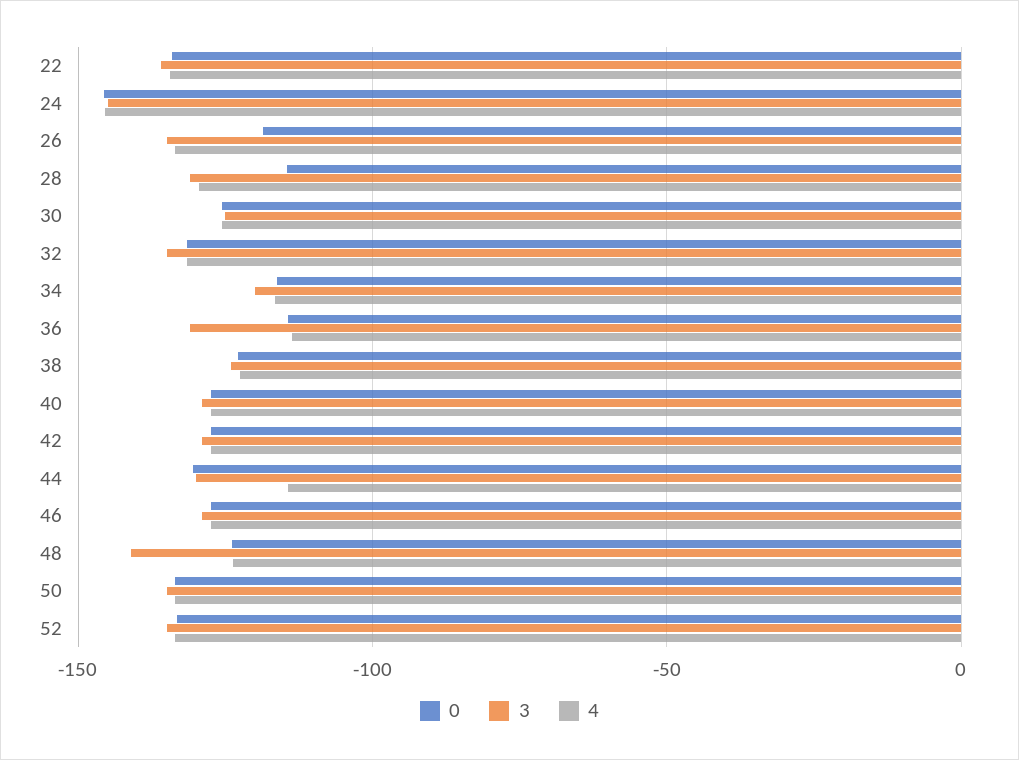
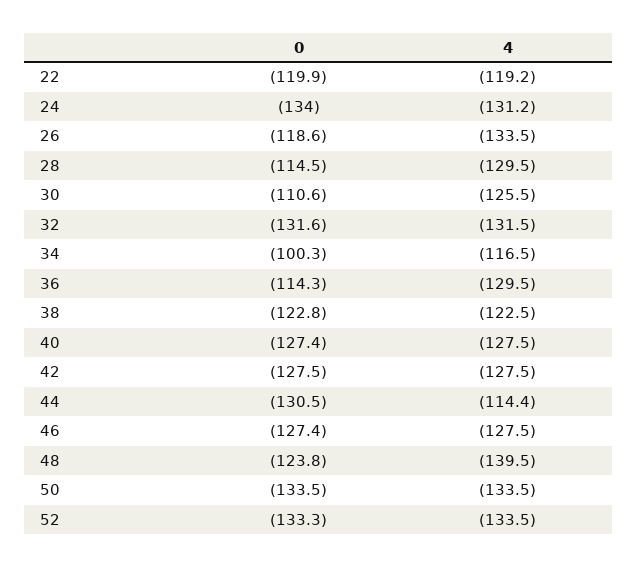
0, 22: -135 -> -119.9
3, 22: -135 -> none
4, 22: -135 -> -119.2
0, 24: -145 -> -134
3, 24: -145 -> none
4, 24: -145 -> -131.2
3, 26: -135 -> none
3, 28: -130 -> none
0, 30: -125 -> -110.6
3, 30: -125 -> none
3, 32: -135 -> none
0, 34: -115 -> -100.3
3, 34: -120 -> none
3, 36: -130 -> none
4, 36: -115 -> -129.5
3, 38: -125 -> none
3, 40: -130 -> none
3, 42: -130 -> none
3, 44: -130 -> none
3, 46: -130 -> none
3, 48: -140 -> none
4, 48: -125 -> -139.5
3, 50: -135 -> none
3, 52: -135 -> none

